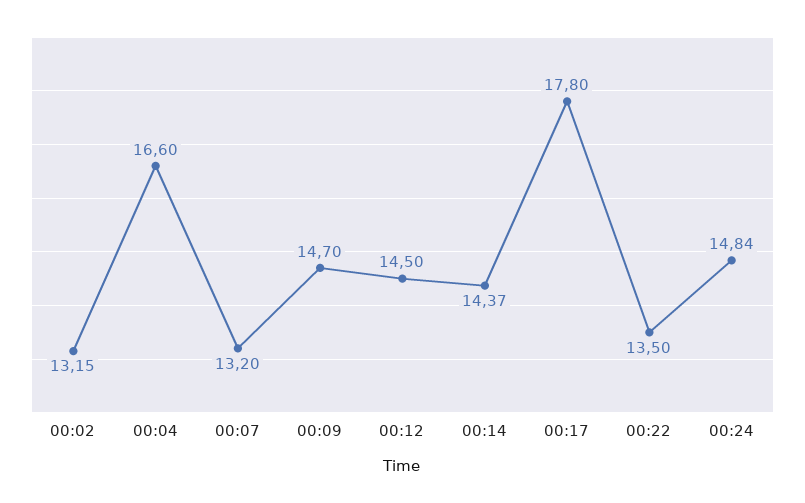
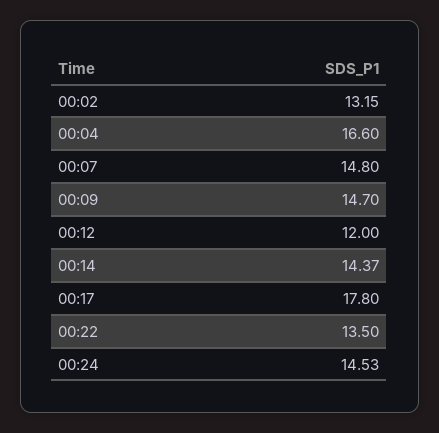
00:07: 13.2 -> 14.8
00:12: 14.5 -> 12
00:24: 14.84 -> 14.53

